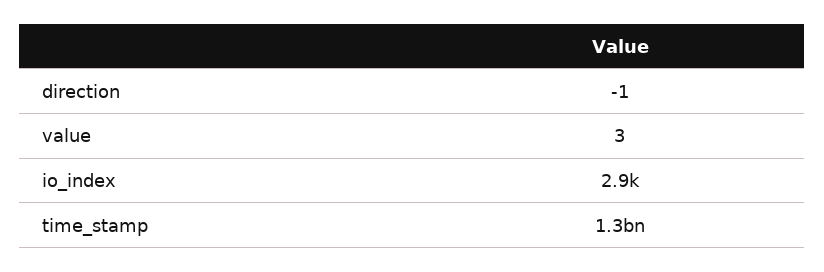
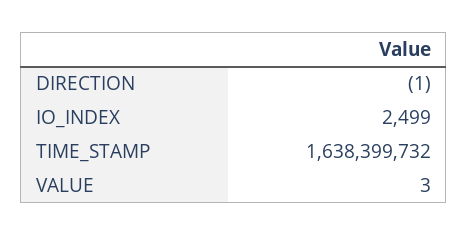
io_index: 2900 -> 2499
time_stamp: 1300000000 -> 1638399732

